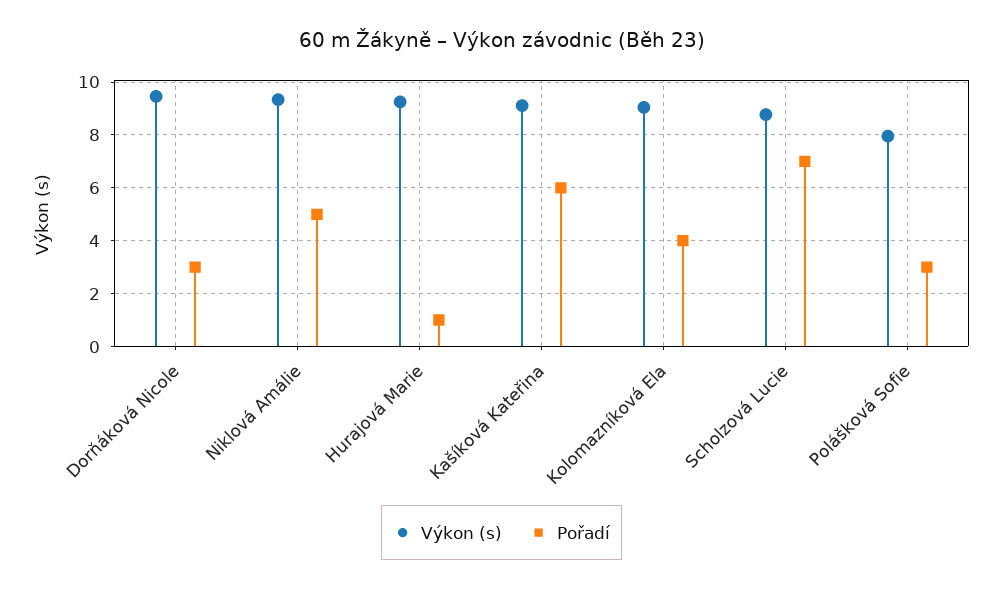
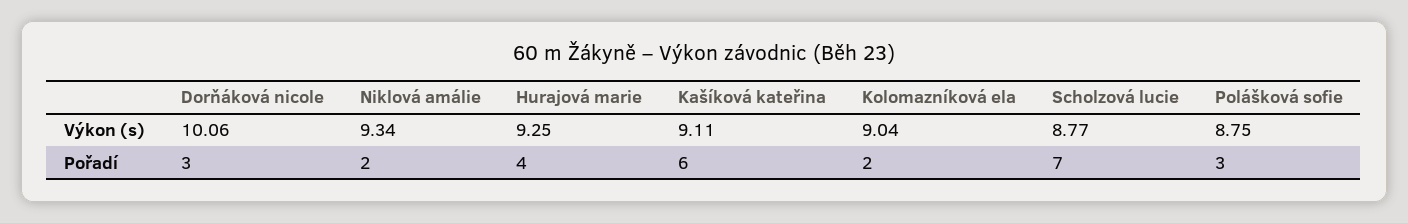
Výkon (s), Dorňáková Nicole: 9.5 -> 10.06
Pořadí, Niklová Amálie: 5 -> 2
Pořadí, Hurajová Marie: 1 -> 4
Pořadí, Kolomazníková Ela: 4 -> 2
Výkon (s), Polášková Sofie: 8 -> 8.75

